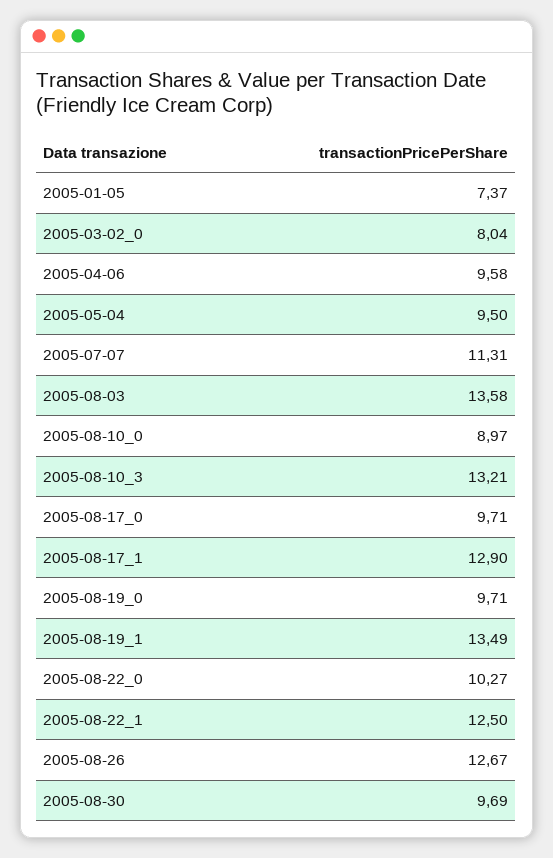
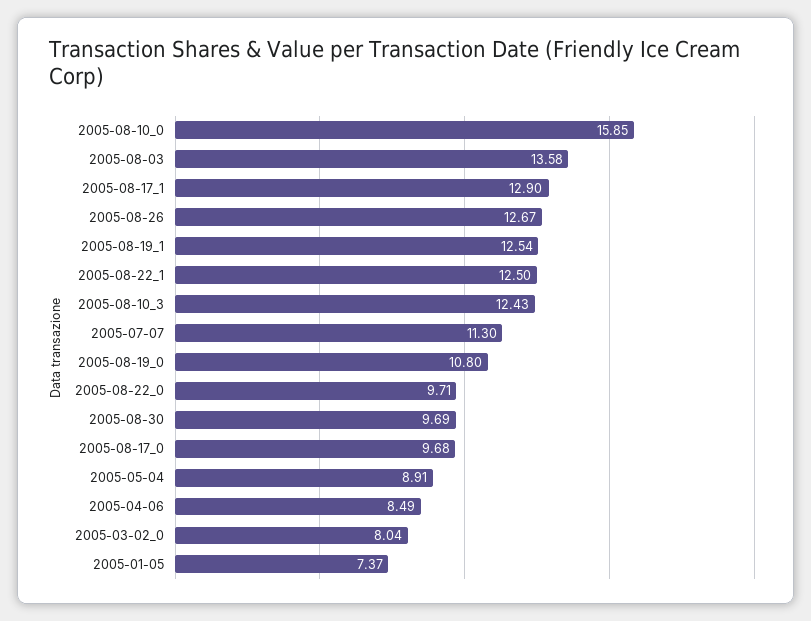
2005-04-06: 9.58 -> 8.49
2005-05-04: 9.5 -> 8.91
2005-07-07: 11.31 -> 11.3
2005-08-10_0: 8.97 -> 15.85
2005-08-10_3: 13.21 -> 12.43
2005-08-17_0: 9.71 -> 9.68
2005-08-19_0: 9.71 -> 10.8
2005-08-19_1: 13.49 -> 12.54
2005-08-22_0: 10.27 -> 9.71

